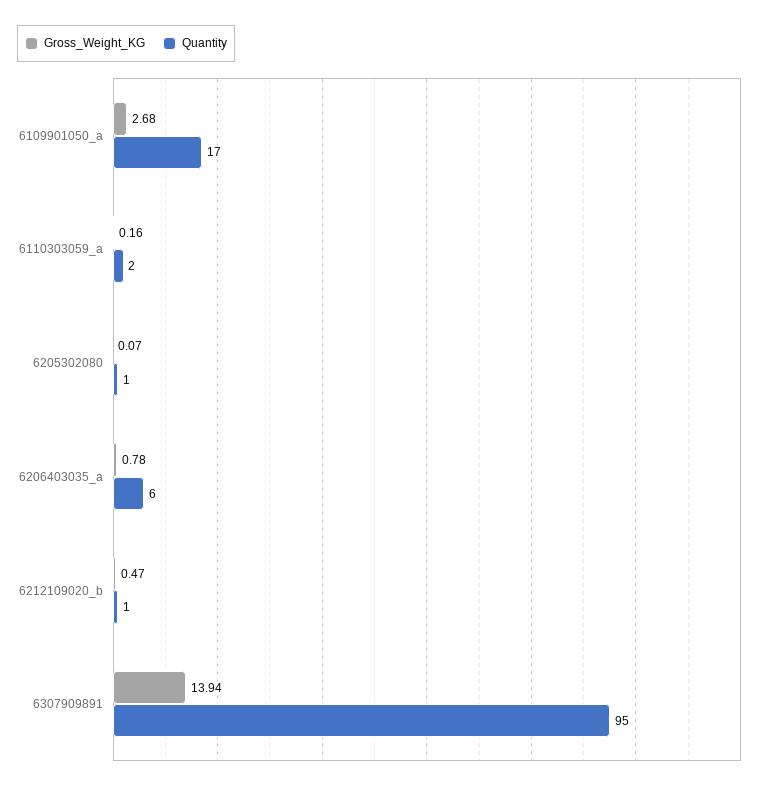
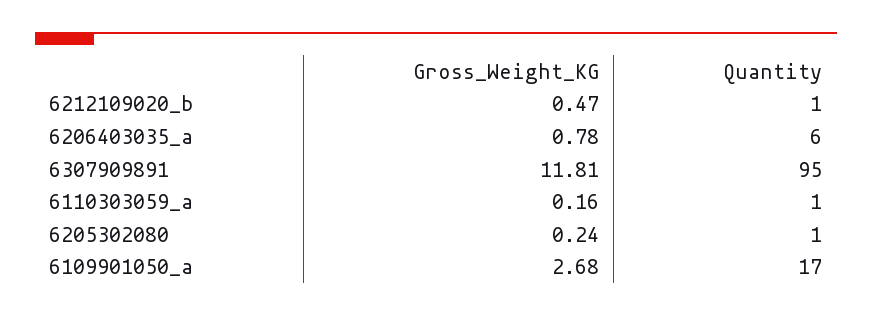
Quantity, 6110303059_a: 2 -> 1
Gross_Weight_KG, 6205302080: 0.07 -> 0.24
Gross_Weight_KG, 6307909891: 13.94 -> 11.81

